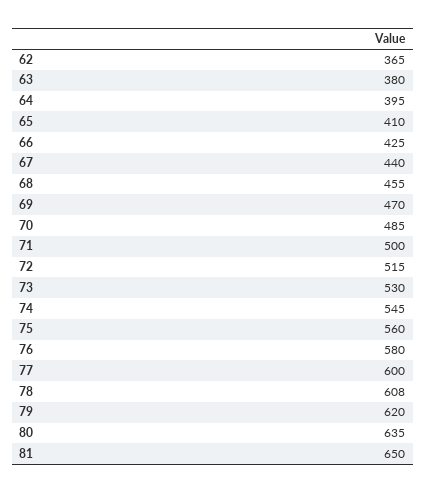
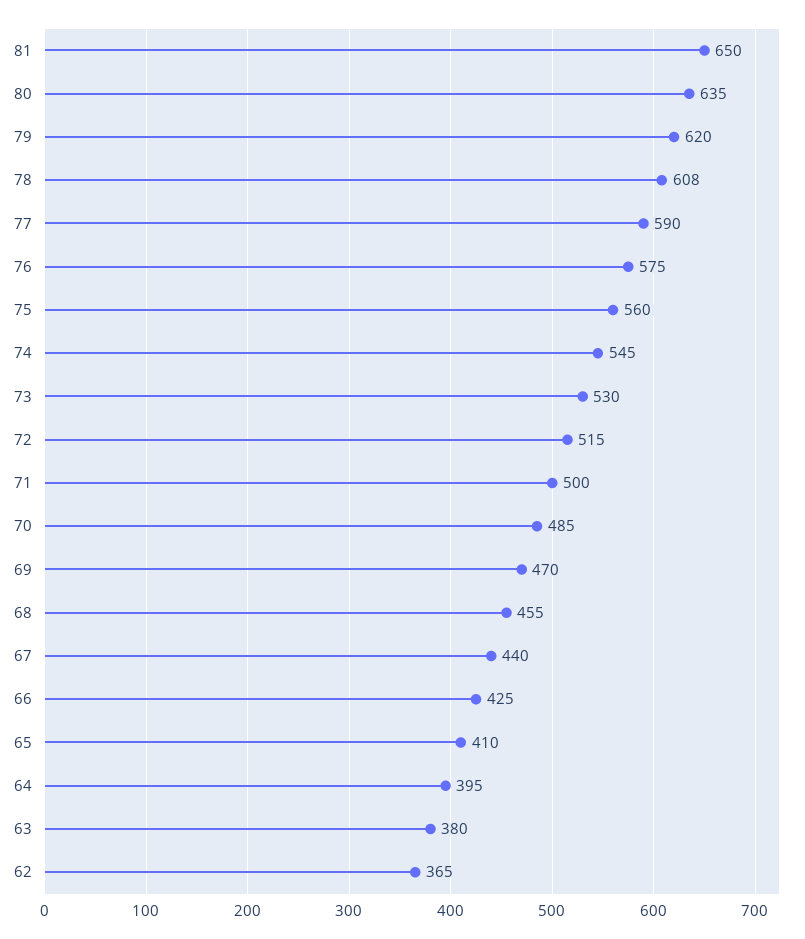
76: 580 -> 575
77: 600 -> 590

